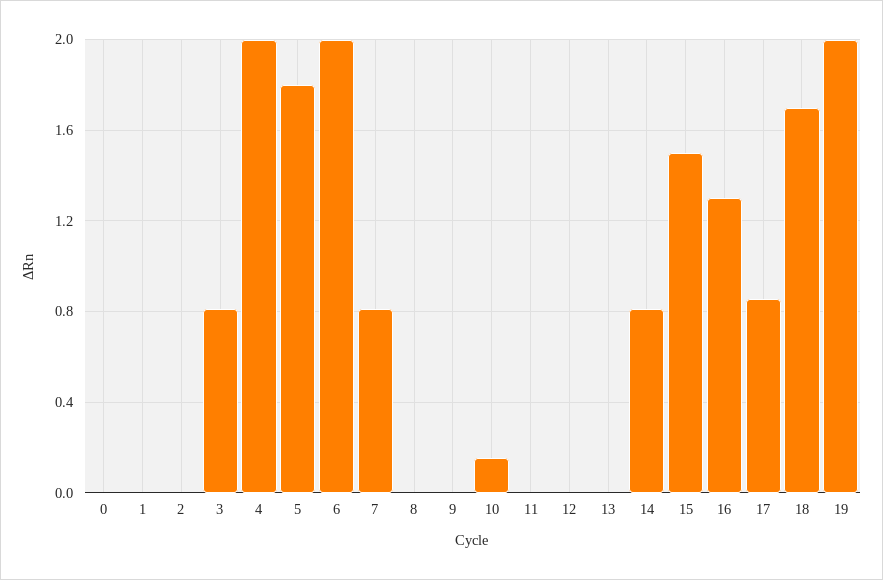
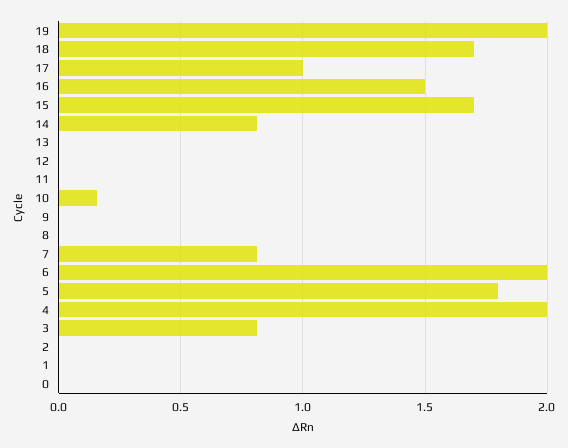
15: 1.5 -> 1.7
16: 1.3 -> 1.5
17: 0.85 -> 1

